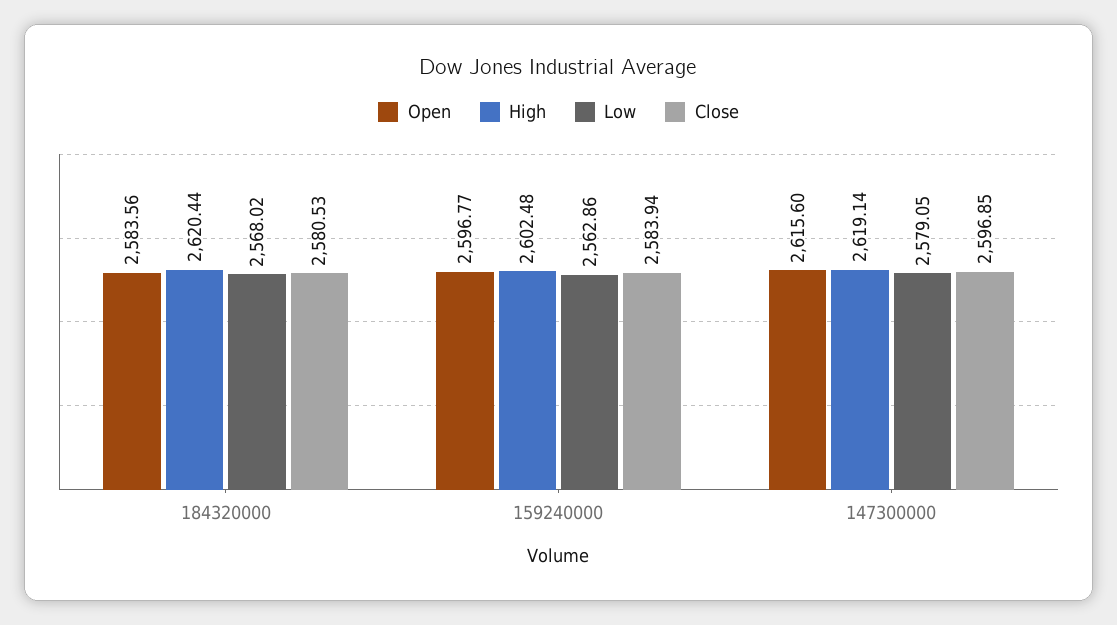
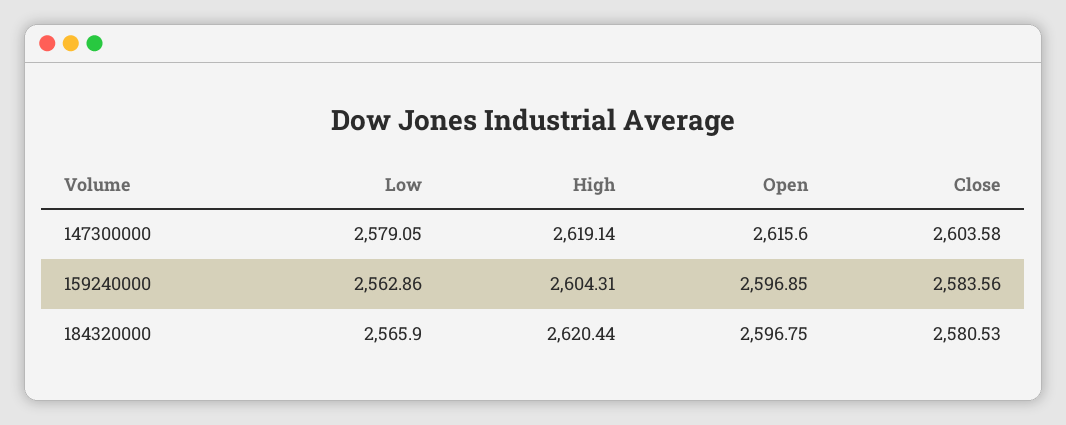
Open, 184320000: 2583.56 -> 2596.75
Low, 184320000: 2568.02 -> 2565.9
Open, 159240000: 2596.77 -> 2596.85
High, 159240000: 2602.48 -> 2604.31
Close, 159240000: 2583.94 -> 2583.56
Close, 147300000: 2596.85 -> 2603.58

